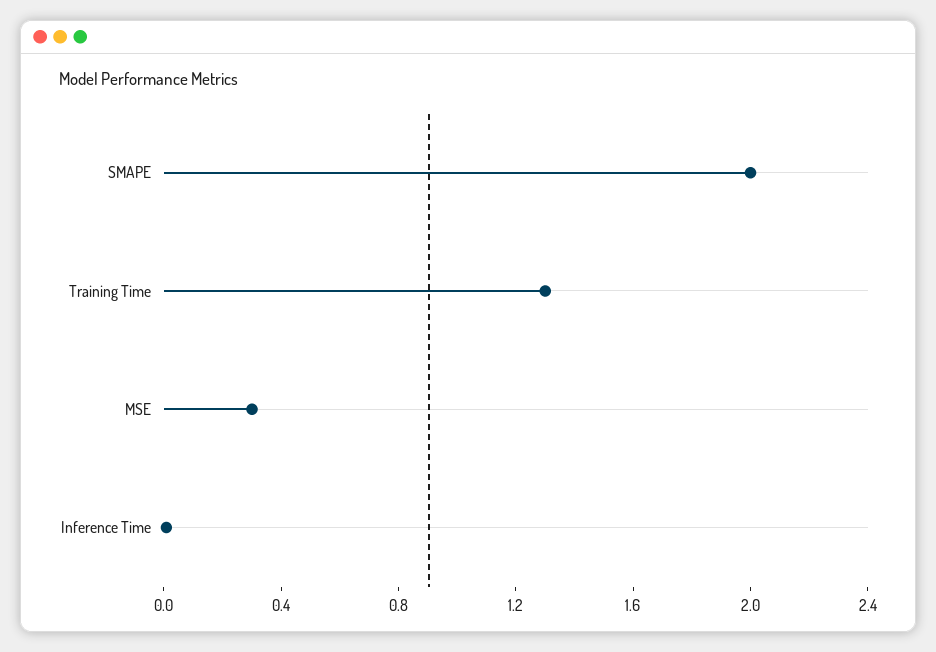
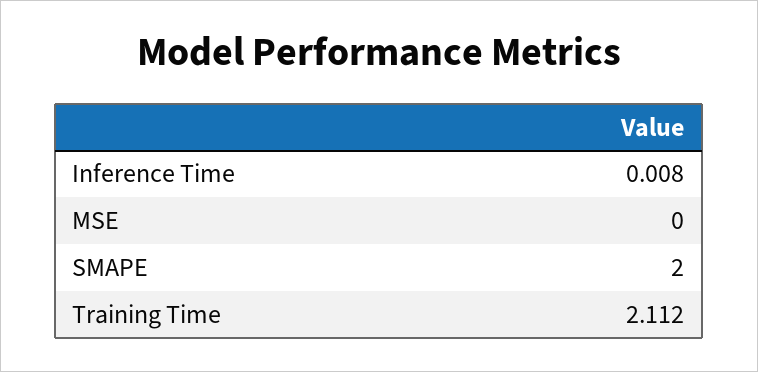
Training Time: 1.3 -> 2.112
MSE: 0.3 -> 0

